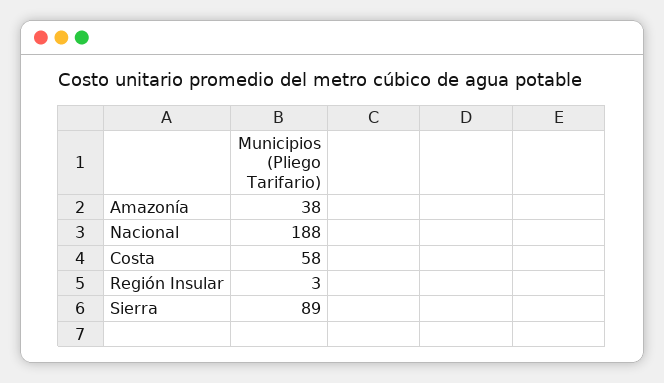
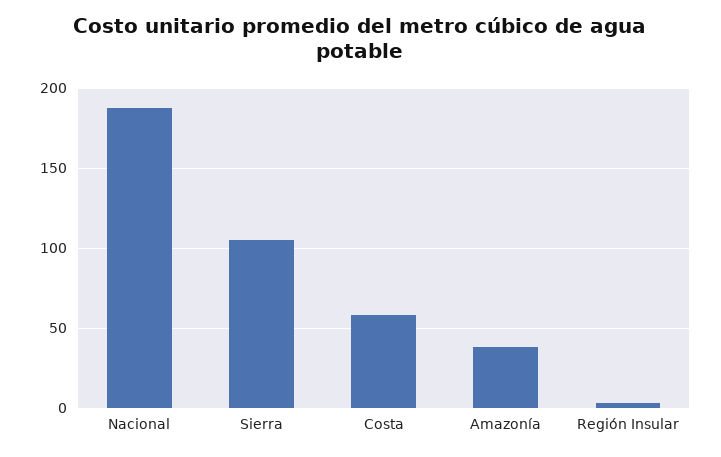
Sierra: 89 -> 105

